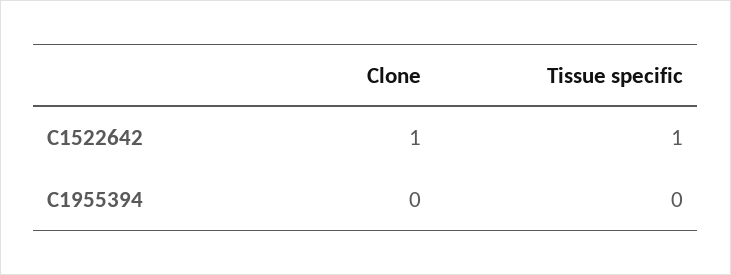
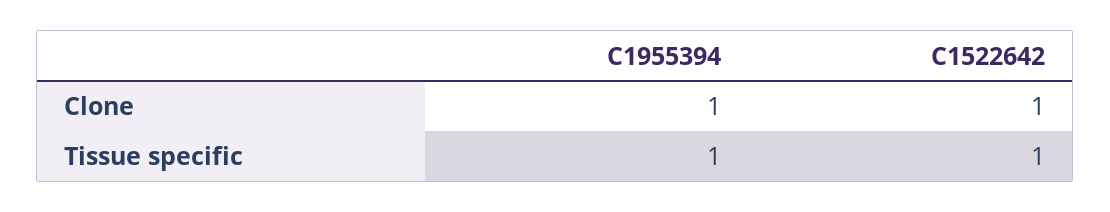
Clone, C1955394: 0 -> 1
Tissue specific, C1955394: 0 -> 1

